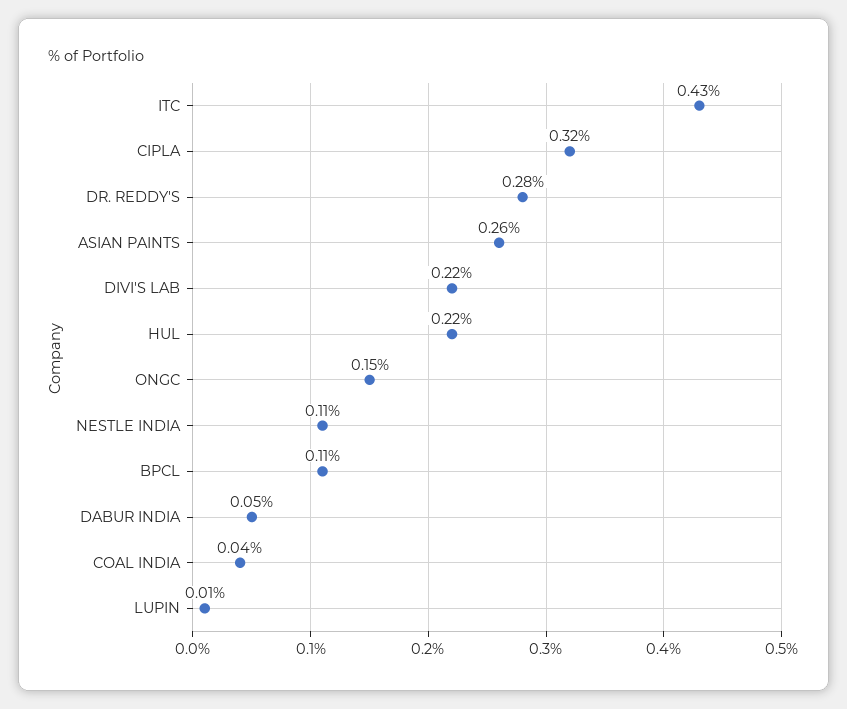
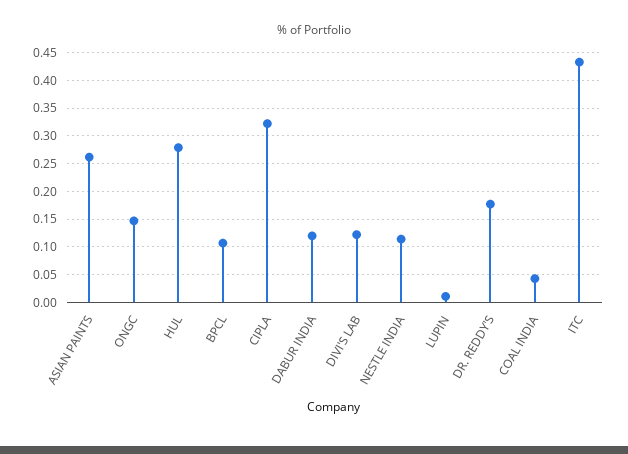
DR. REDDY'S: 0.28 -> 0.175
DIVI'S LAB: 0.22 -> 0.125
HUL: 0.22 -> 0.275
DABUR INDIA: 0.05 -> 0.125

